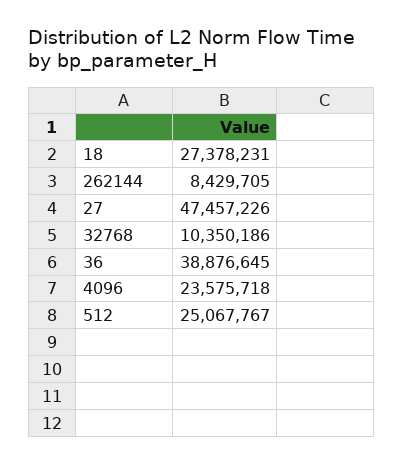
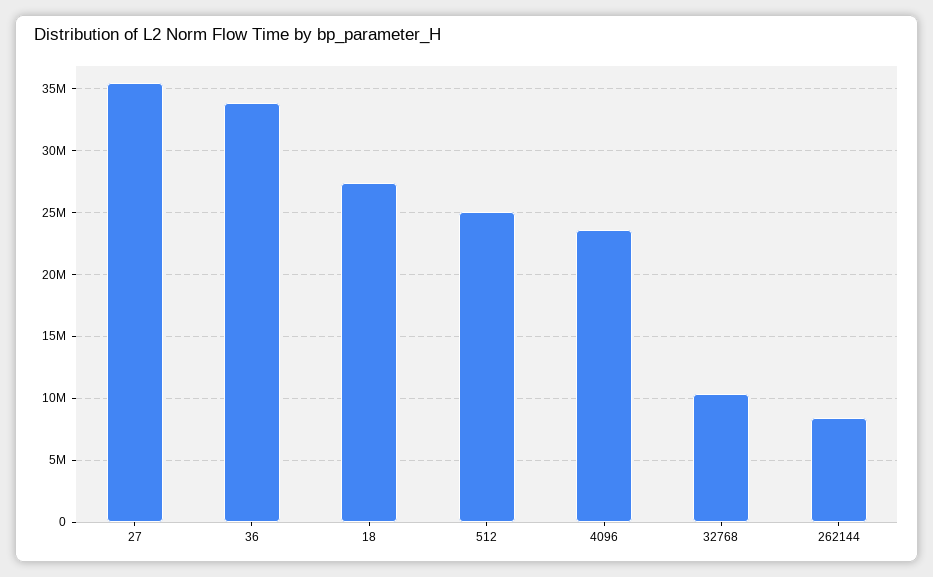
27: 47457226 -> 35500000
36: 38876645 -> 34000000

